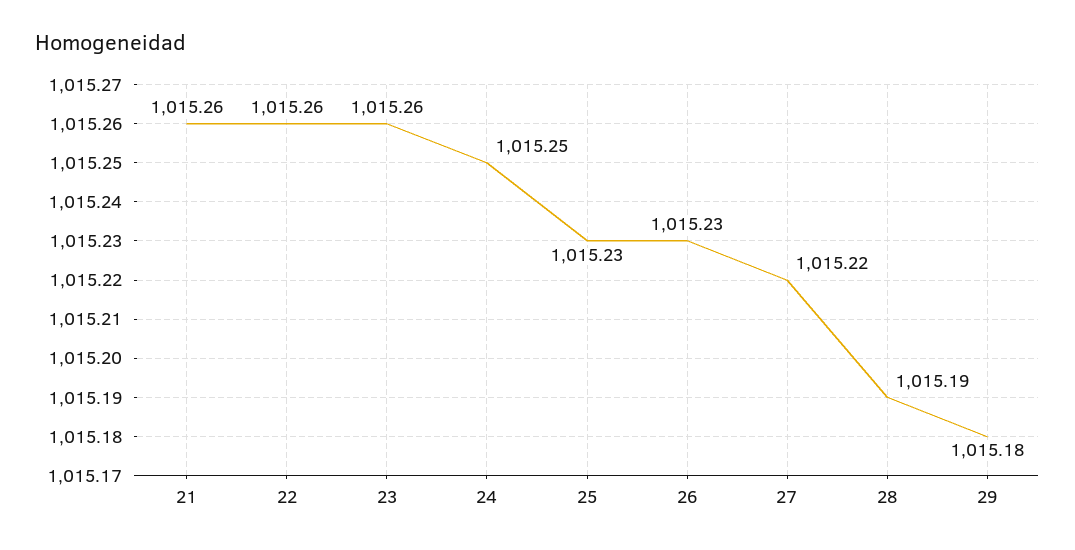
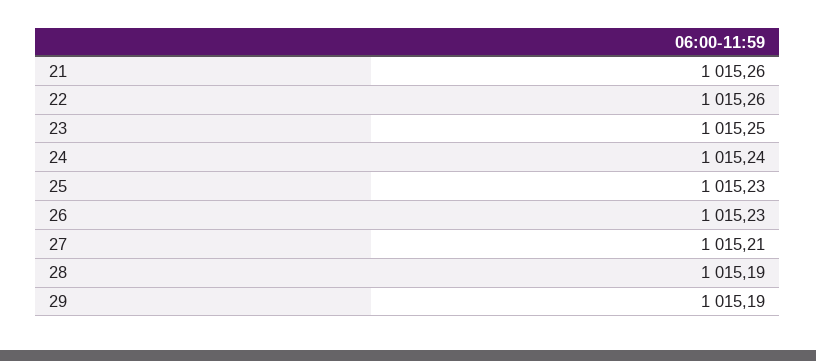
23: 1015.26 -> 1015.25
24: 1015.25 -> 1015.24
27: 1015.22 -> 1015.21
29: 1015.18 -> 1015.19

